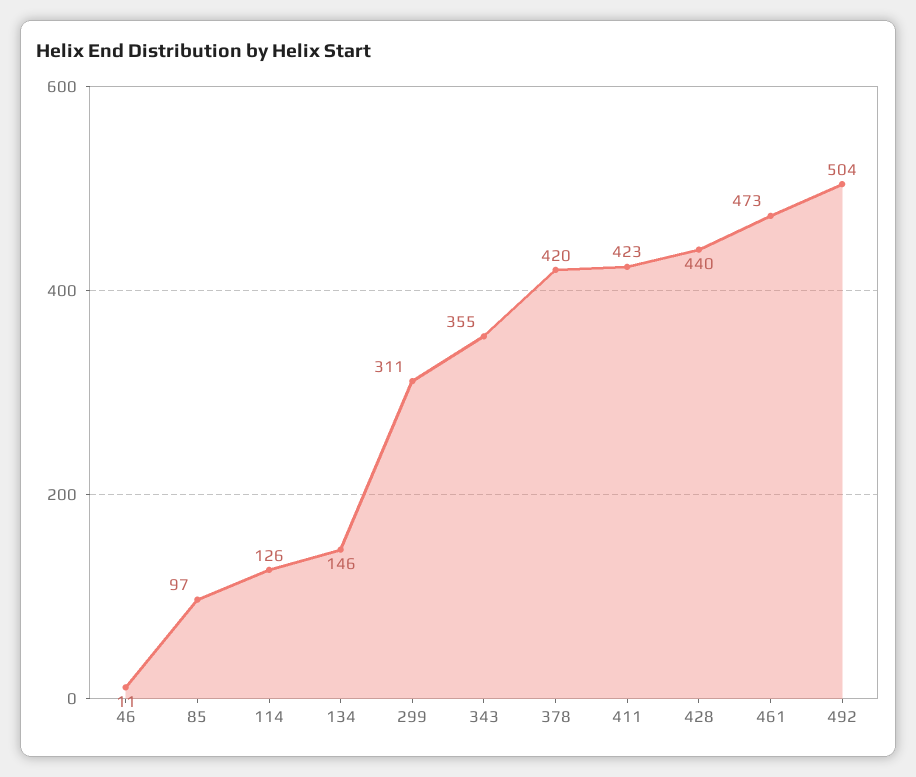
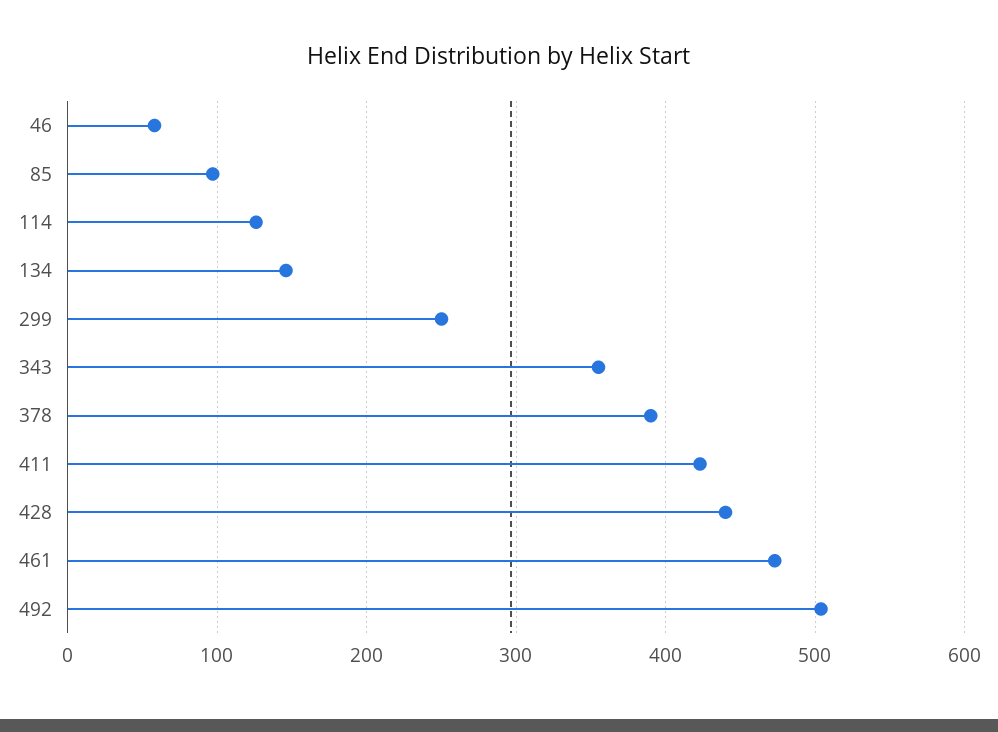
46: 11 -> 60
299: 311 -> 250
378: 420 -> 390

